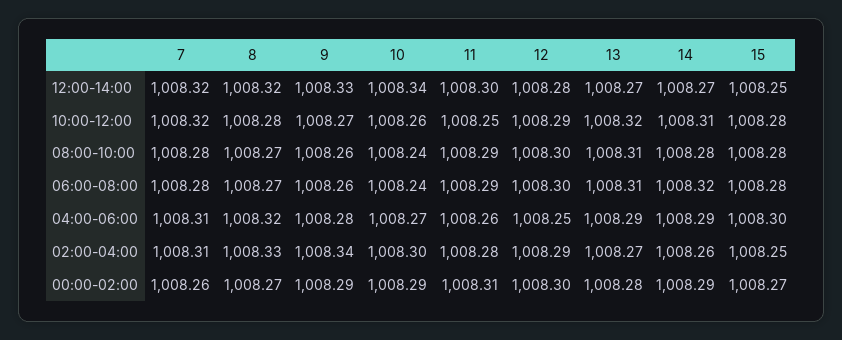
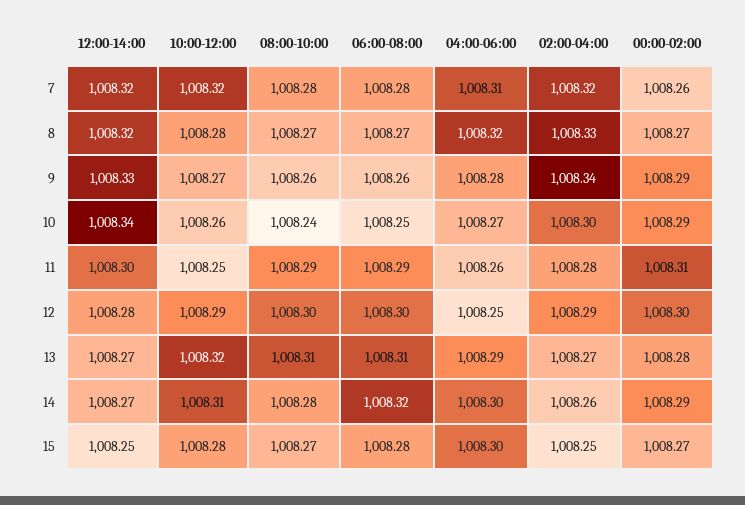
15, 08:00-10:00: 1008.28 -> 1008.27
10, 06:00-08:00: 1008.24 -> 1008.25
14, 04:00-06:00: 1008.29 -> 1008.3
7, 02:00-04:00: 1008.31 -> 1008.32

